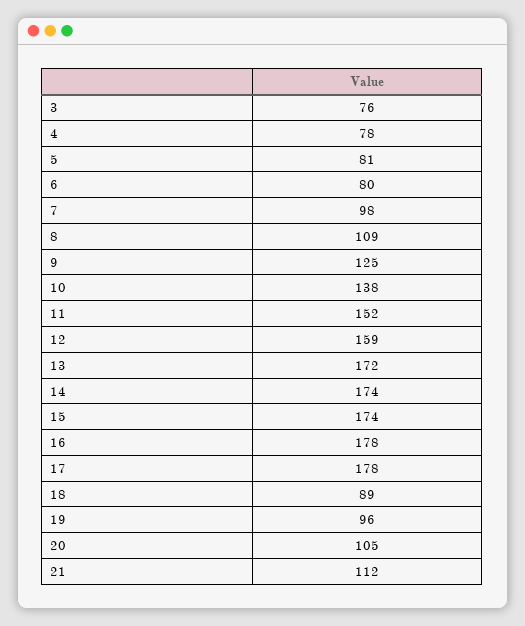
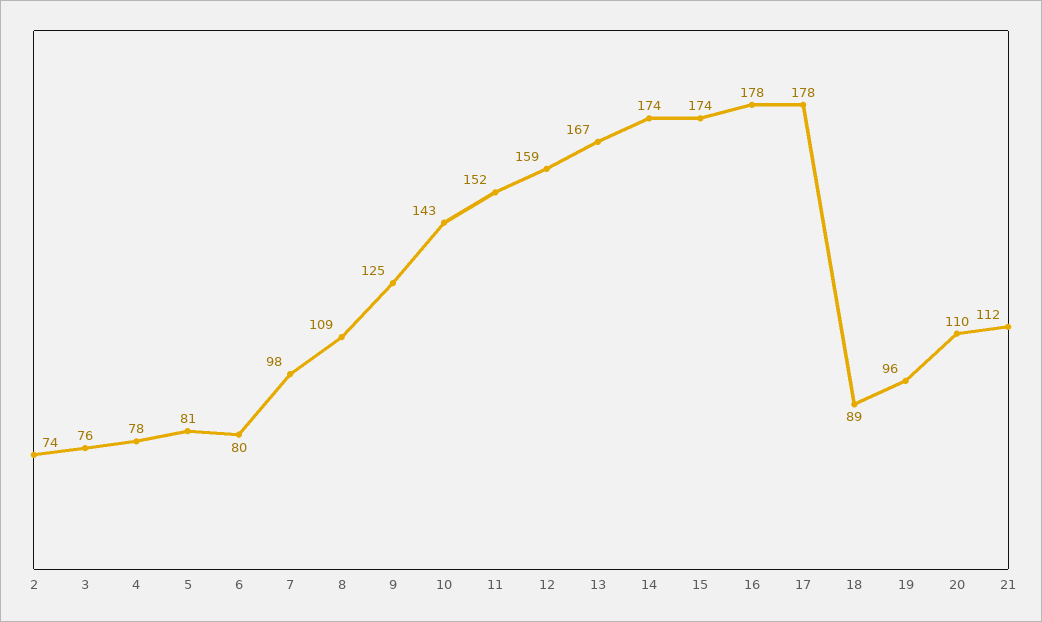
10: 138 -> 143
13: 172 -> 167
20: 105 -> 110
2: none -> 74

